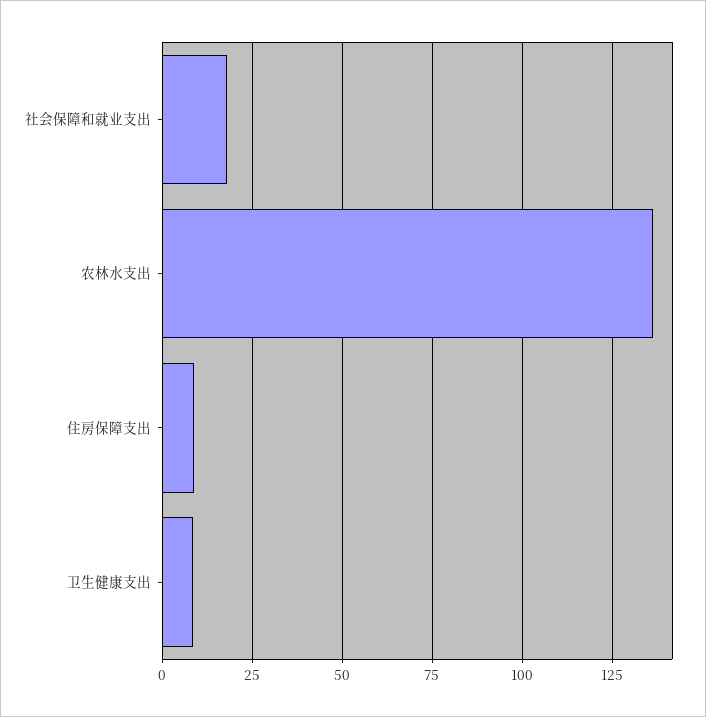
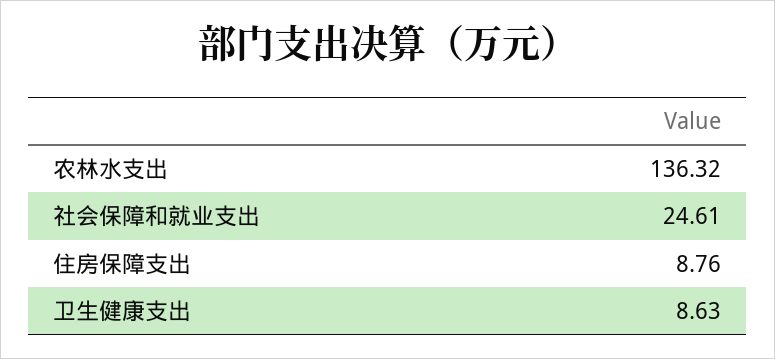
社会保障和就业支出: 17.5 -> 24.61

